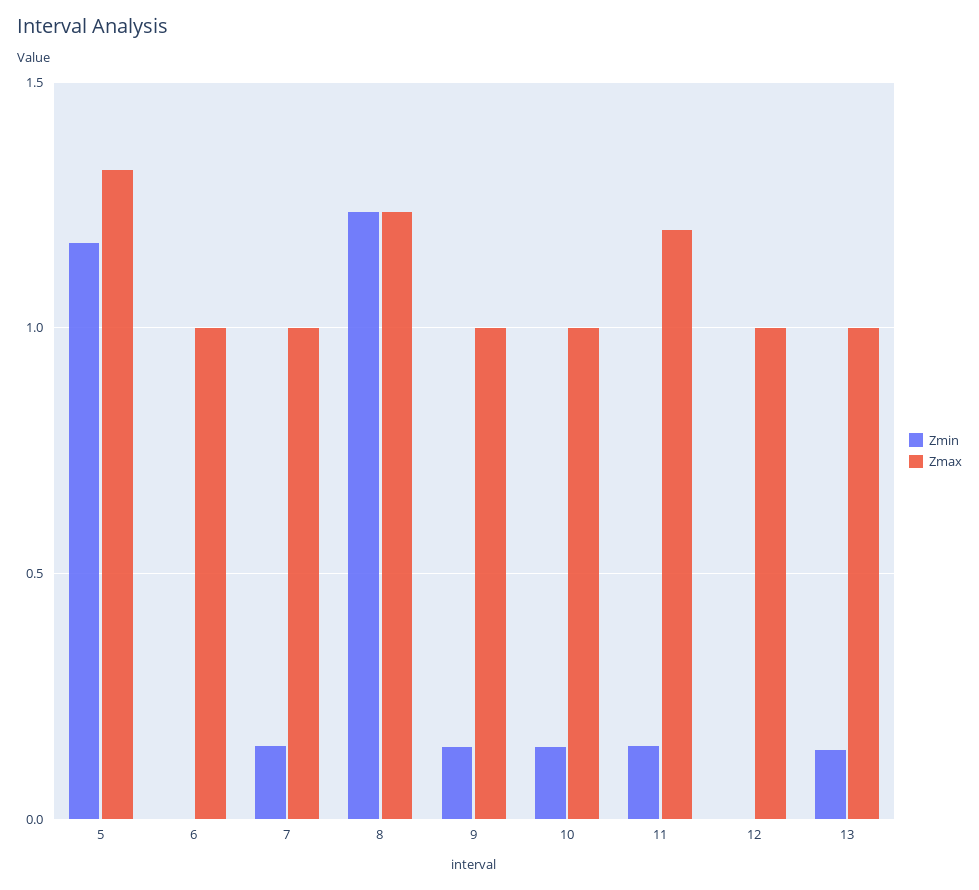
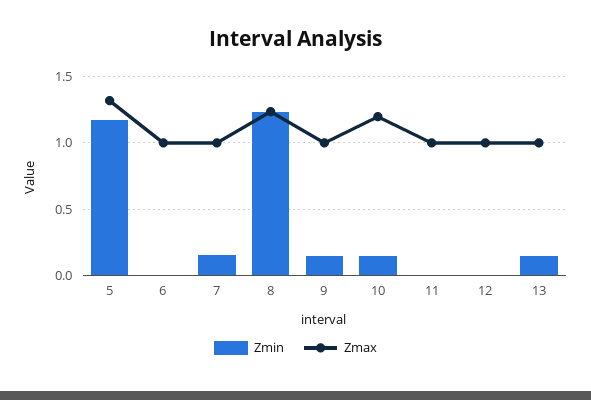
Zmax, 10: 1 -> 1.2
Zmin, 11: 0.15 -> 0
Zmax, 11: 1.2 -> 1

